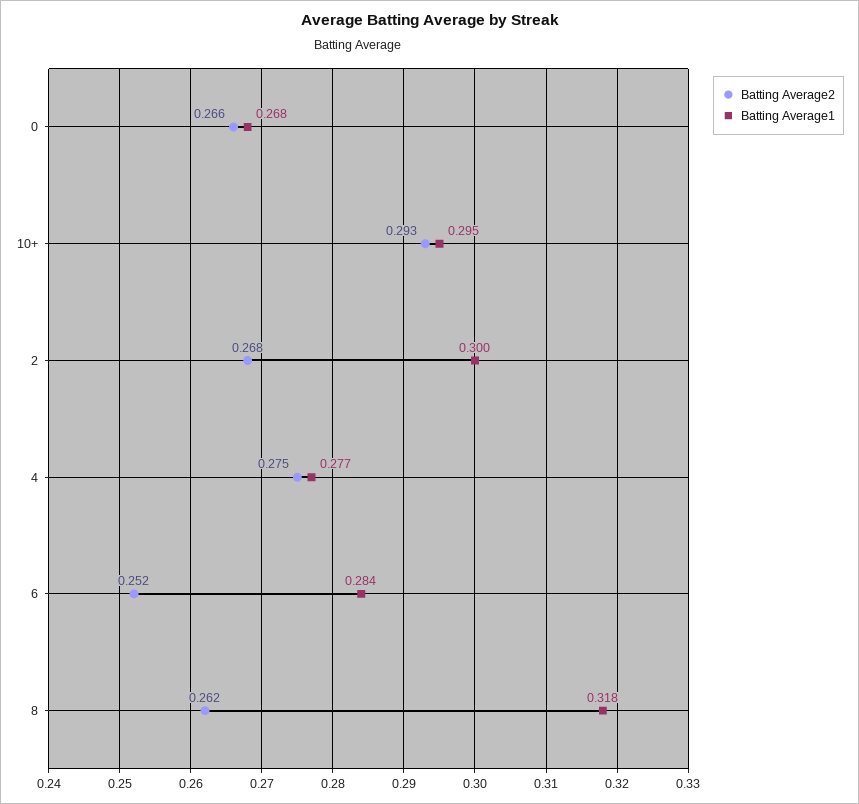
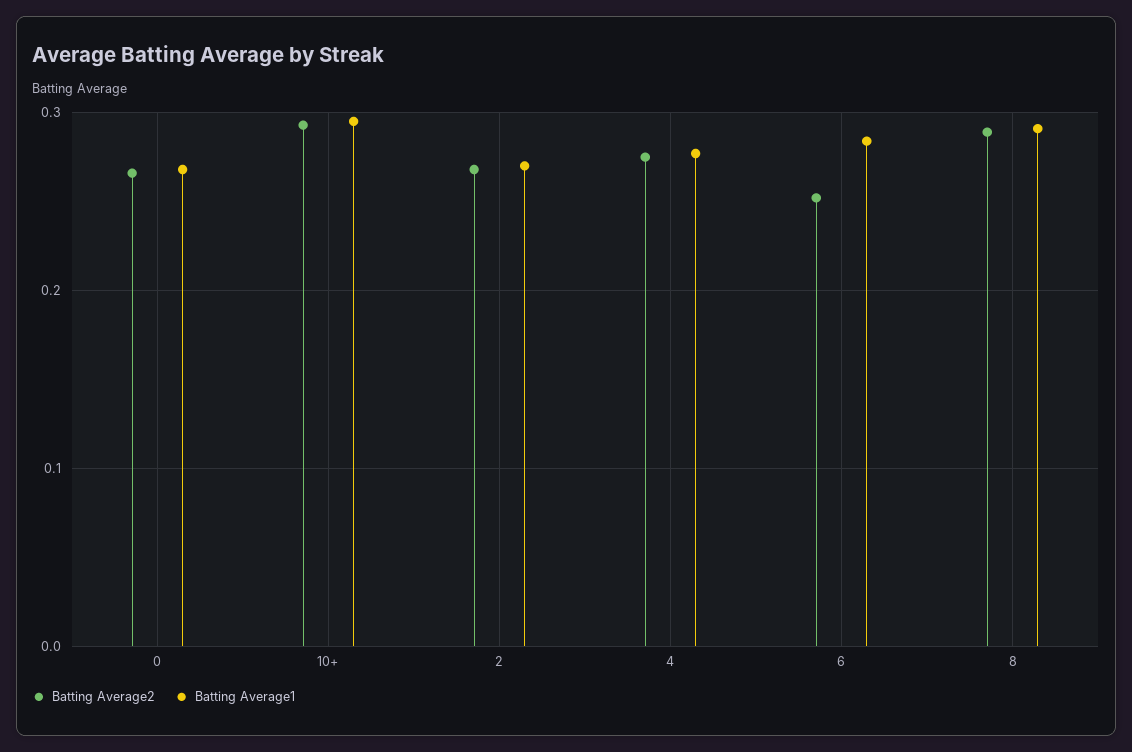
Batting Average1, 2: 0.3 -> 0.27
Batting Average2, 8: 0.262 -> 0.29
Batting Average1, 8: 0.318 -> 0.29

